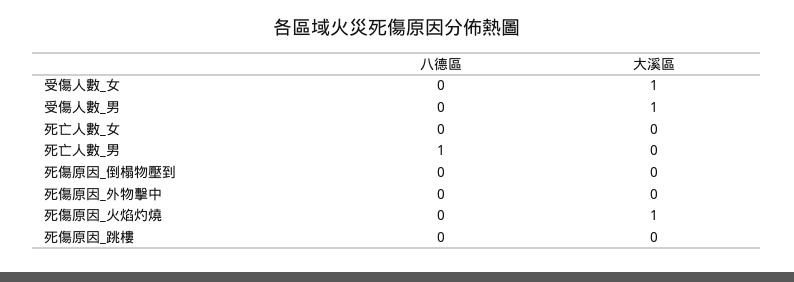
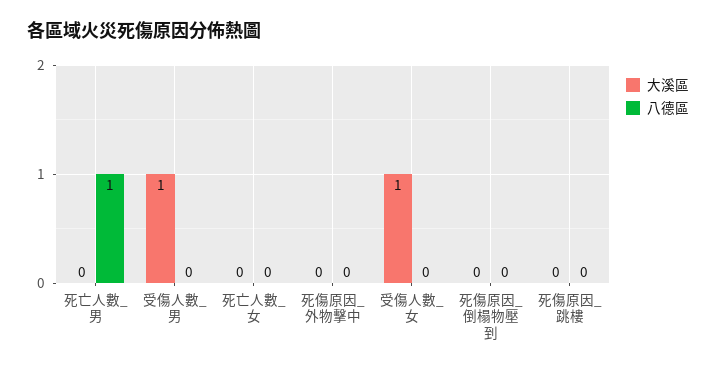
八德區, 死傷原因_火焰灼燒: 0 -> none
大溪區, 死傷原因_火焰灼燒: 1 -> none

